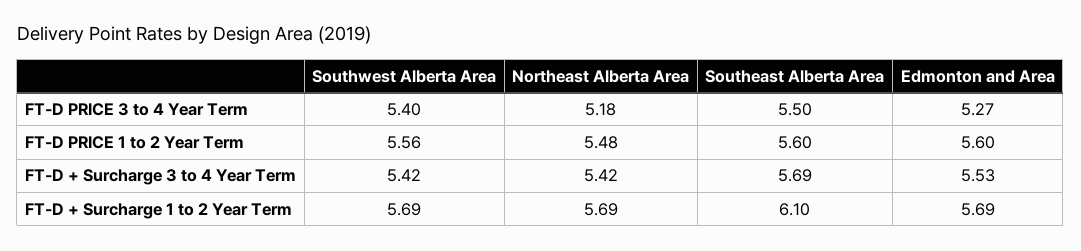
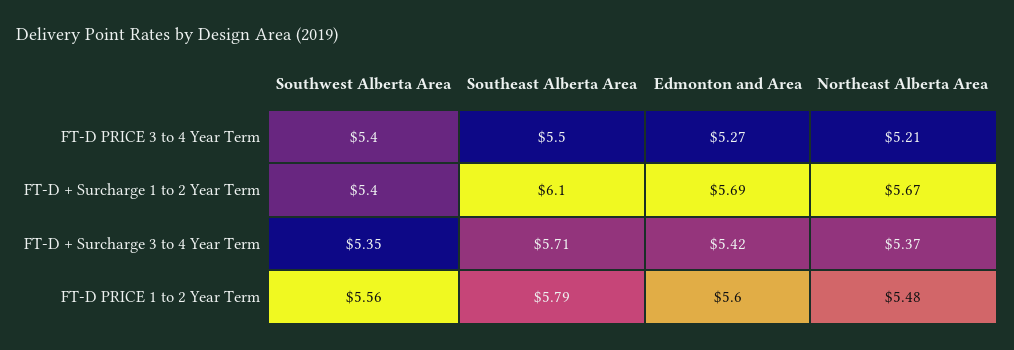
Northeast Alberta Area, FT-D PRICE 3 to 4 Year Term: 5.18 -> 5.21
Southeast Alberta Area, FT-D PRICE 1 to 2 Year Term: 5.6 -> 5.79
Southwest Alberta Area, FT-D + Surcharge 3 to 4 Year Term: 5.42 -> 5.35
Northeast Alberta Area, FT-D + Surcharge 3 to 4 Year Term: 5.42 -> 5.37
Southeast Alberta Area, FT-D + Surcharge 3 to 4 Year Term: 5.69 -> 5.71
Edmonton and Area, FT-D + Surcharge 3 to 4 Year Term: 5.53 -> 5.42
Southwest Alberta Area, FT-D + Surcharge 1 to 2 Year Term: 5.69 -> 5.4
Northeast Alberta Area, FT-D + Surcharge 1 to 2 Year Term: 5.69 -> 5.67

